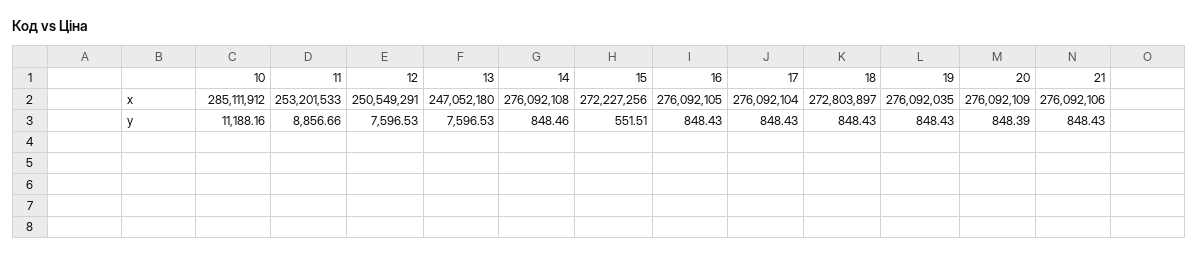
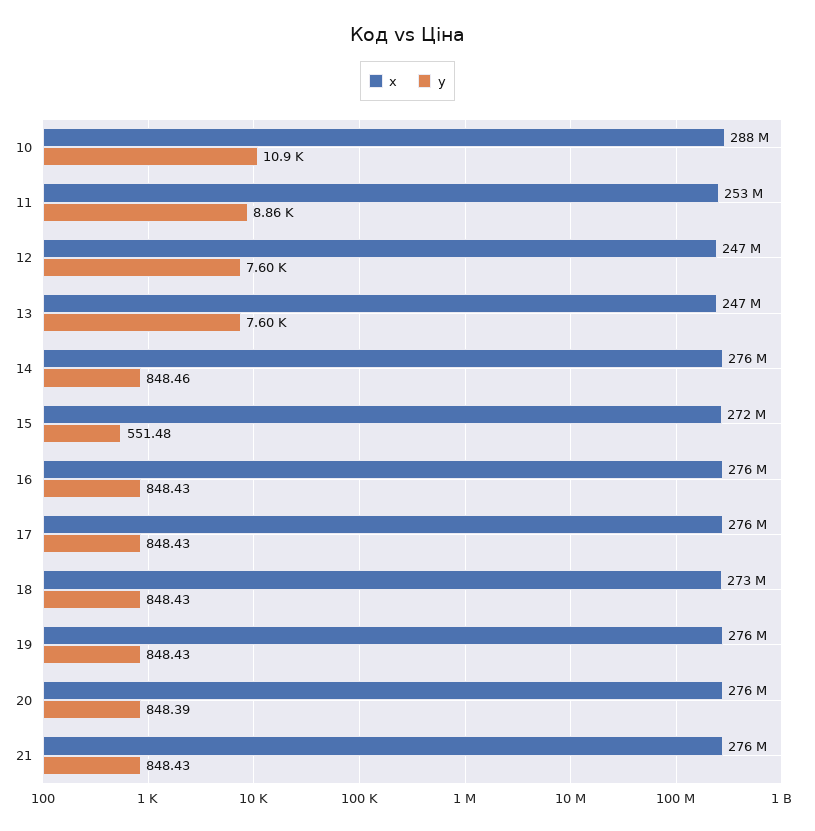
x, 10: 285111912 -> 288000000
x, 12: 250549291 -> 247000000
y, 10: 11188.16 -> 10900
y, 15: 551.51 -> 551.48

